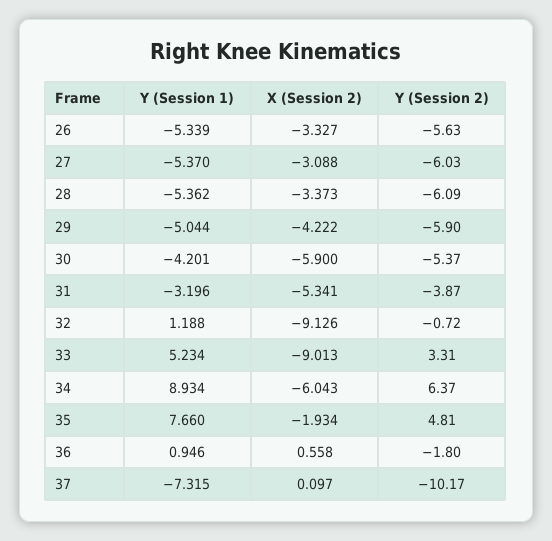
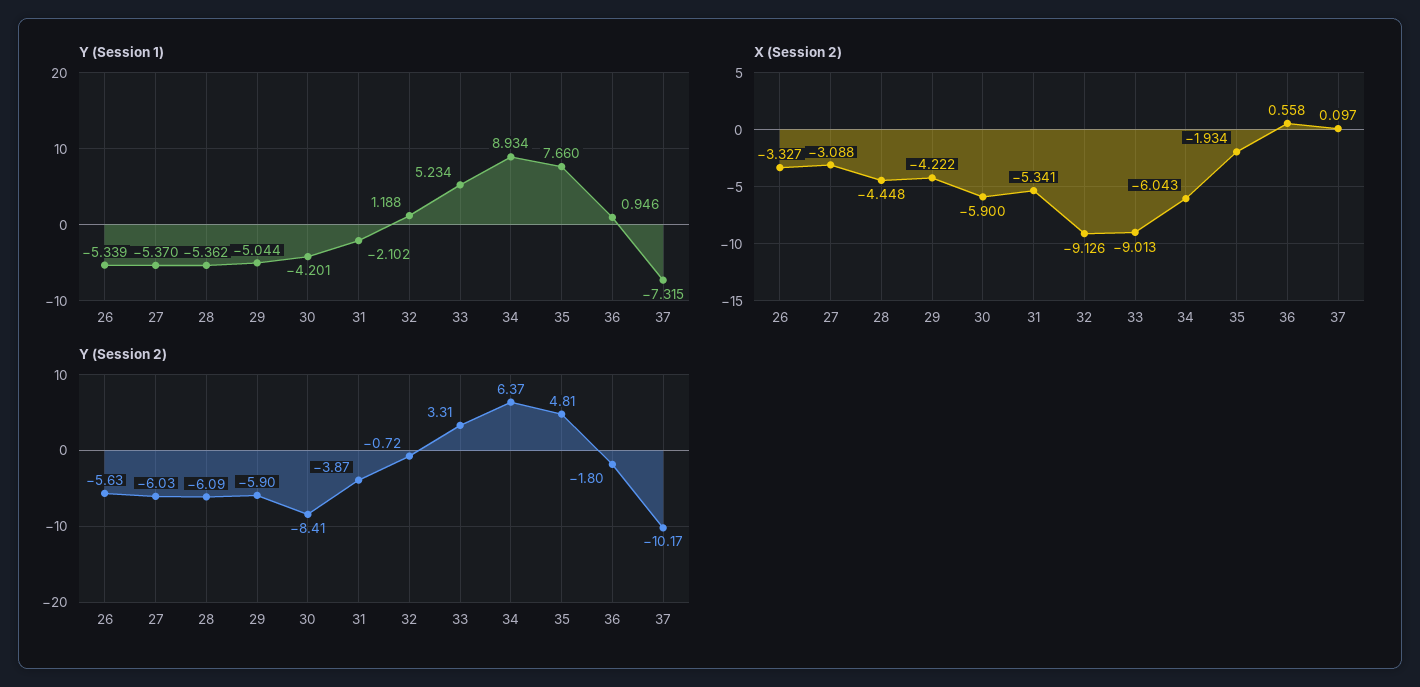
X (Session 2), 28: -3.373 -> -4.448
Y (Session 2), 30: -5.37 -> -8.41
Y (Session 1), 31: -3.196 -> -2.102

